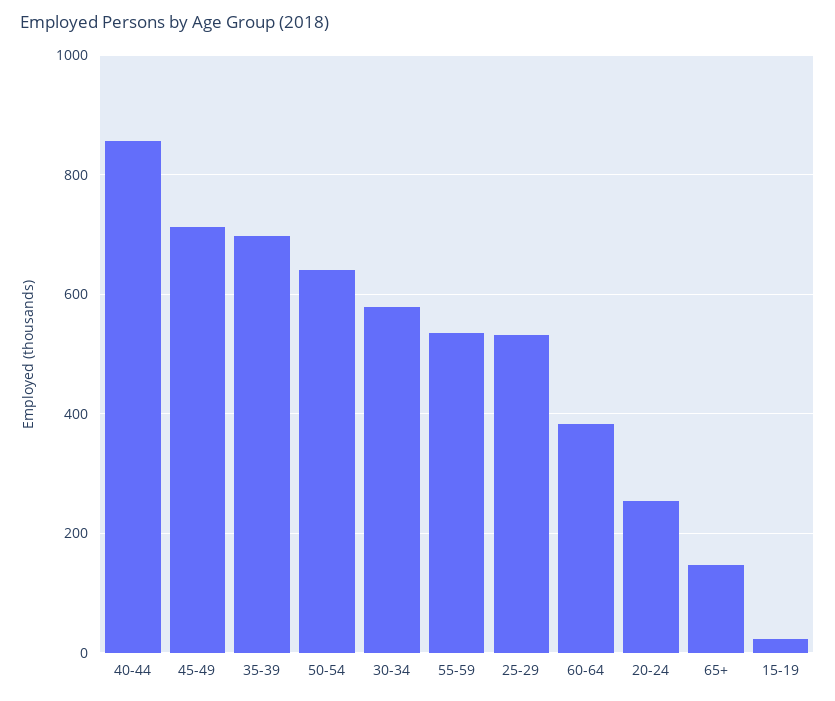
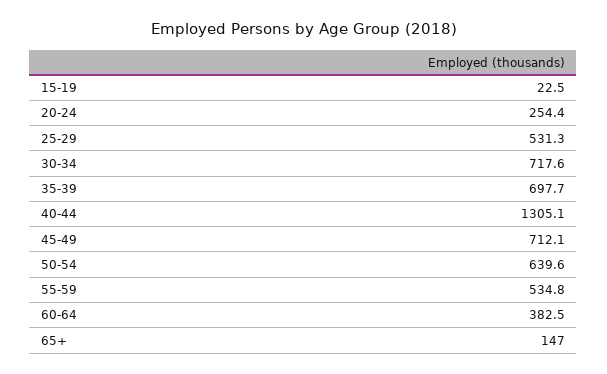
40-44: 860 -> 1305.1
30-34: 580 -> 717.6

